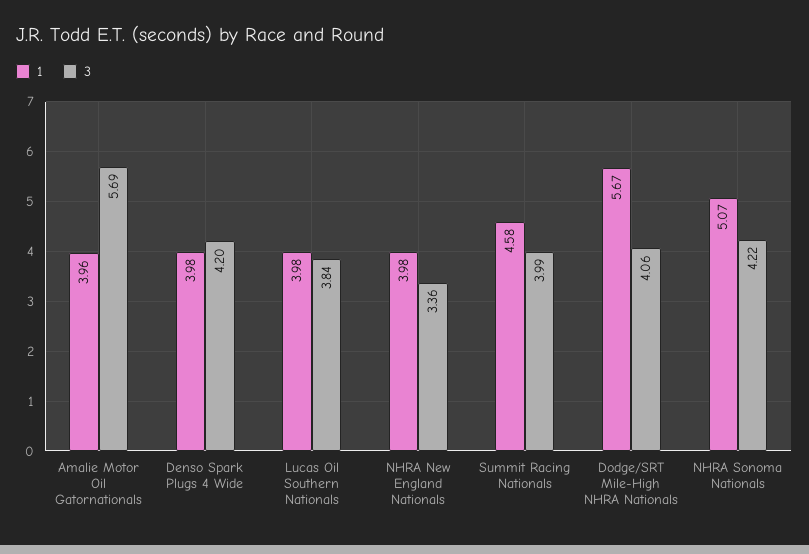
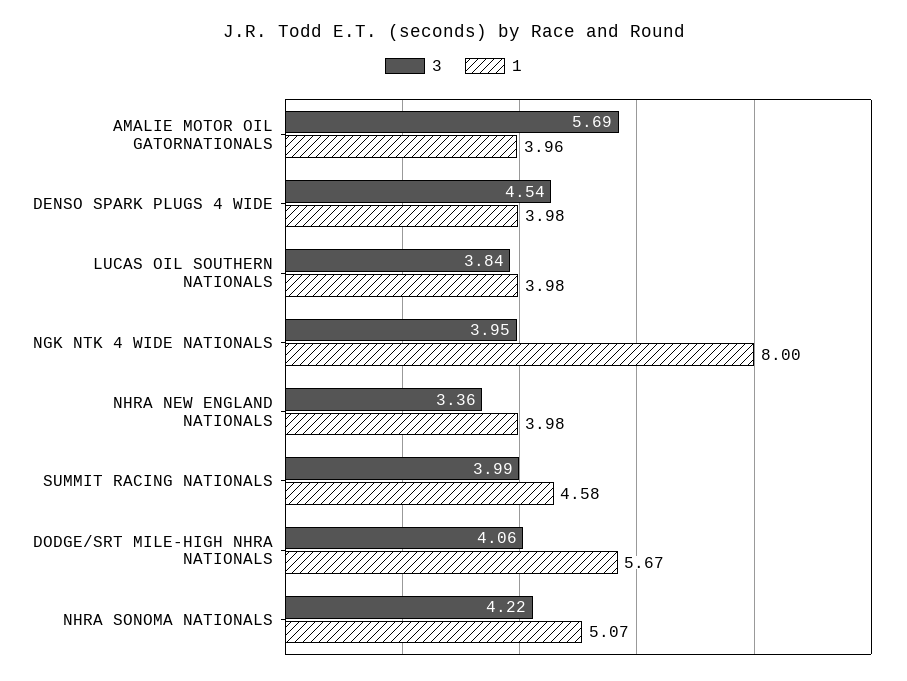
3, Denso Spark Plugs 4 Wide: 4.2 -> 4.54
3, NGK NTK 4 WIDE NATIONALS: none -> 3.95
1, NGK NTK 4 WIDE NATIONALS: none -> 8

